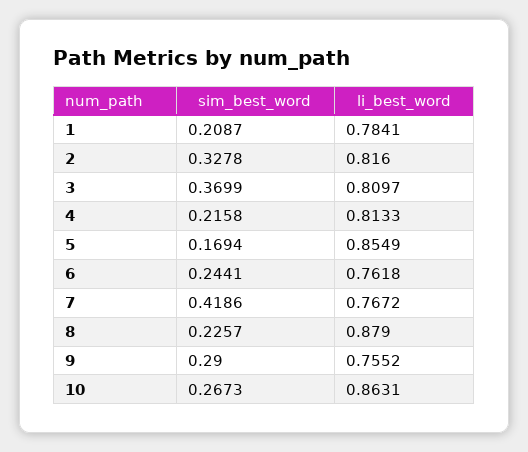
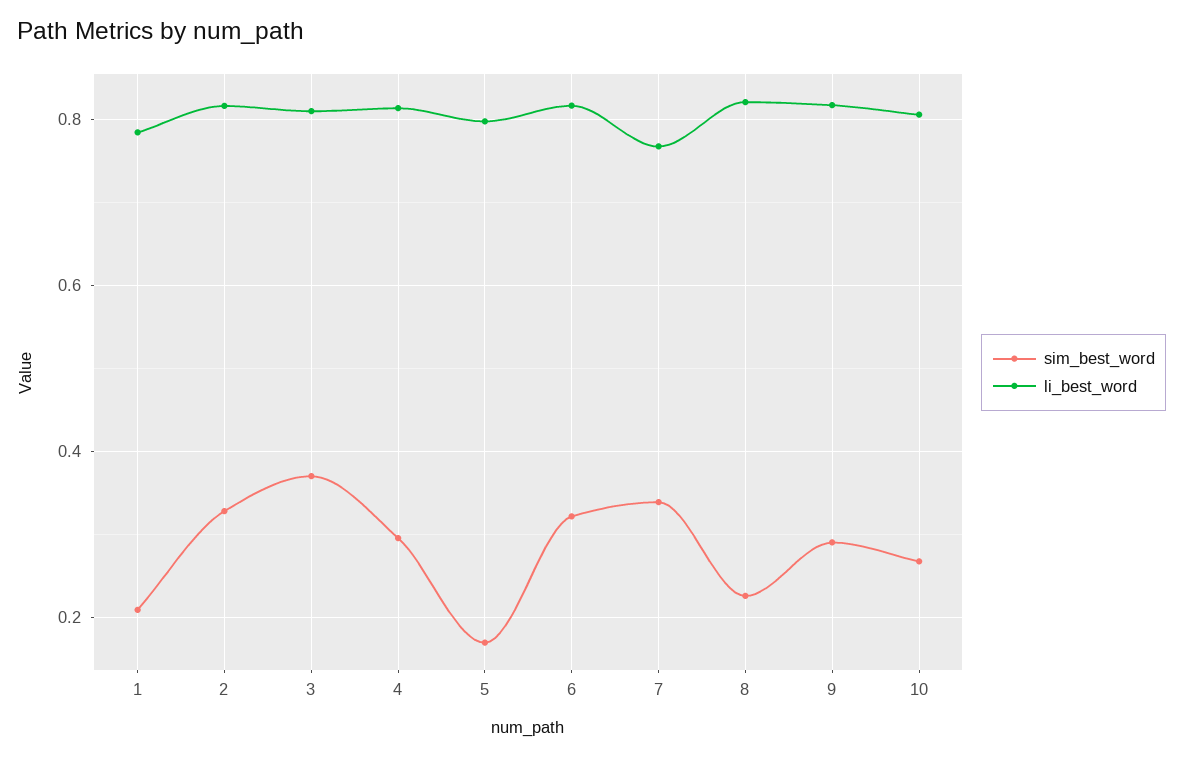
sim_best_word, 4: 0.2158 -> 0.3
li_best_word, 5: 0.8549 -> 0.8
sim_best_word, 6: 0.2441 -> 0.32
li_best_word, 6: 0.7618 -> 0.82
sim_best_word, 7: 0.4186 -> 0.34
li_best_word, 8: 0.879 -> 0.82
li_best_word, 9: 0.7552 -> 0.82
li_best_word, 10: 0.8631 -> 0.8

